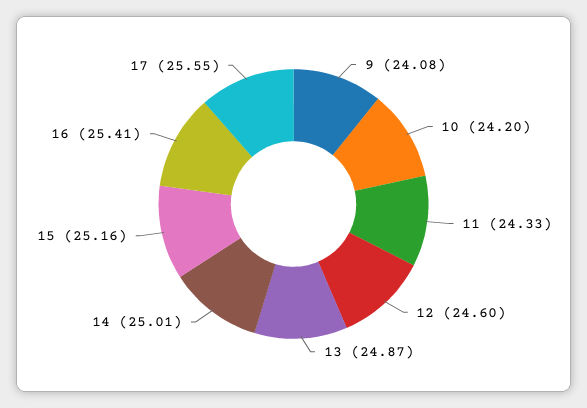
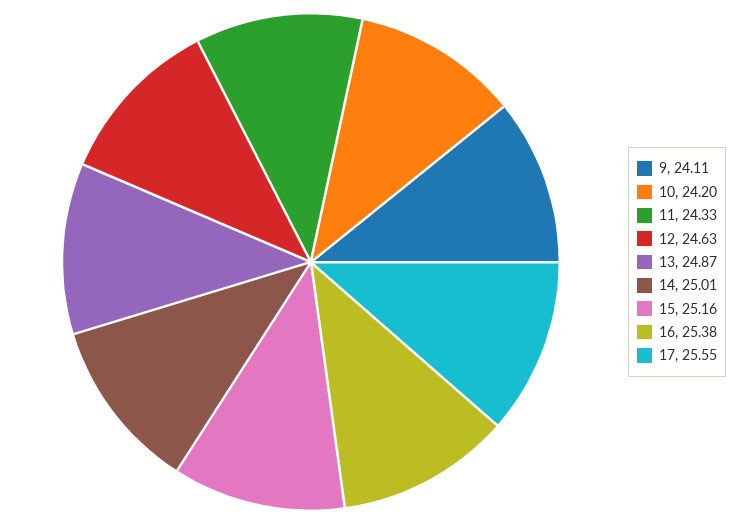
9: 24.08 -> 24.11
12: 24.6 -> 24.63
16: 25.41 -> 25.38

